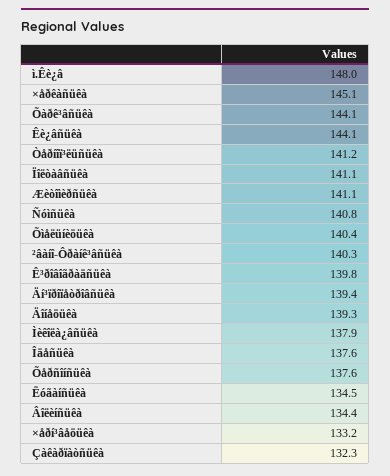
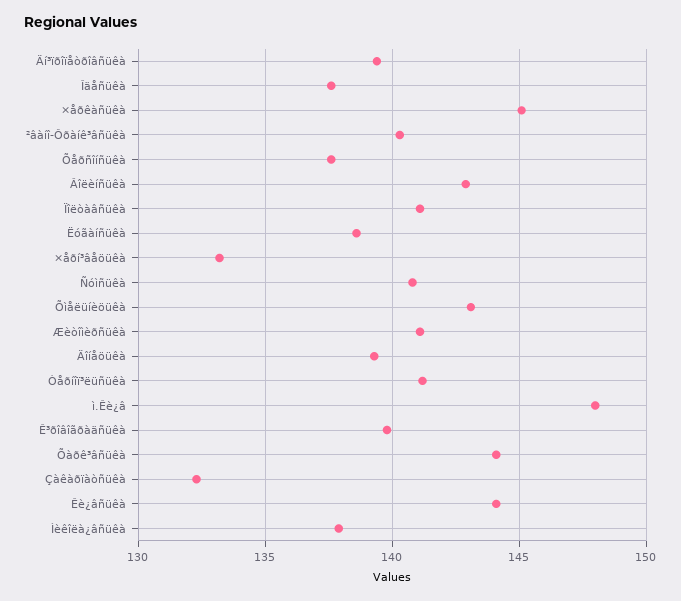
Õìåëüíèöüêà: 140.4 -> 143
Ëóãàíñüêà: 134.5 -> 138.5
Âîëèíñüêà: 134.4 -> 143

